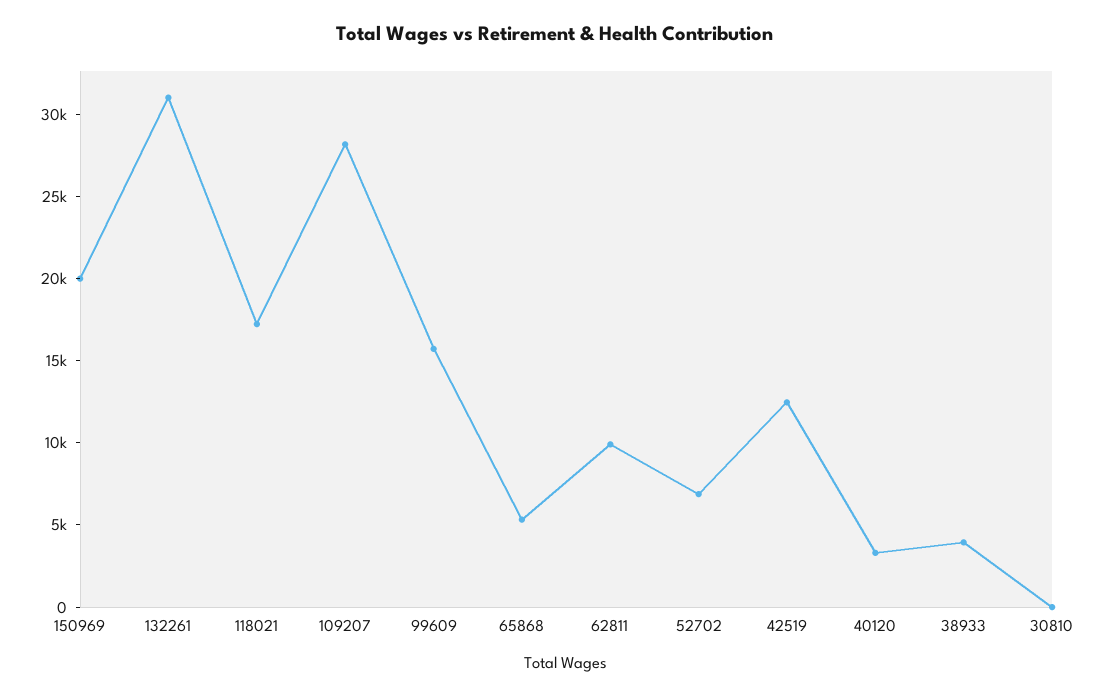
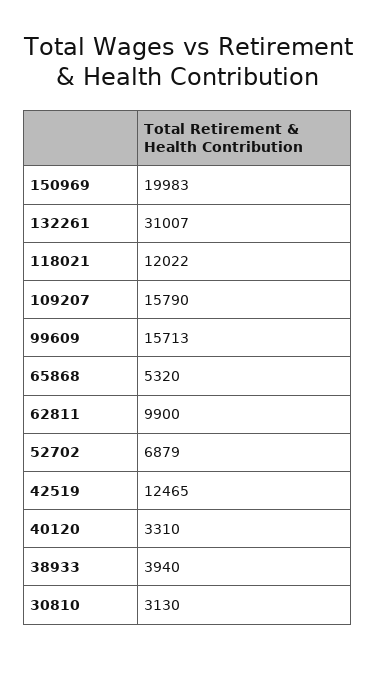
118021: 17000 -> 12022
109207: 28000 -> 15790
30810: 0 -> 3130

